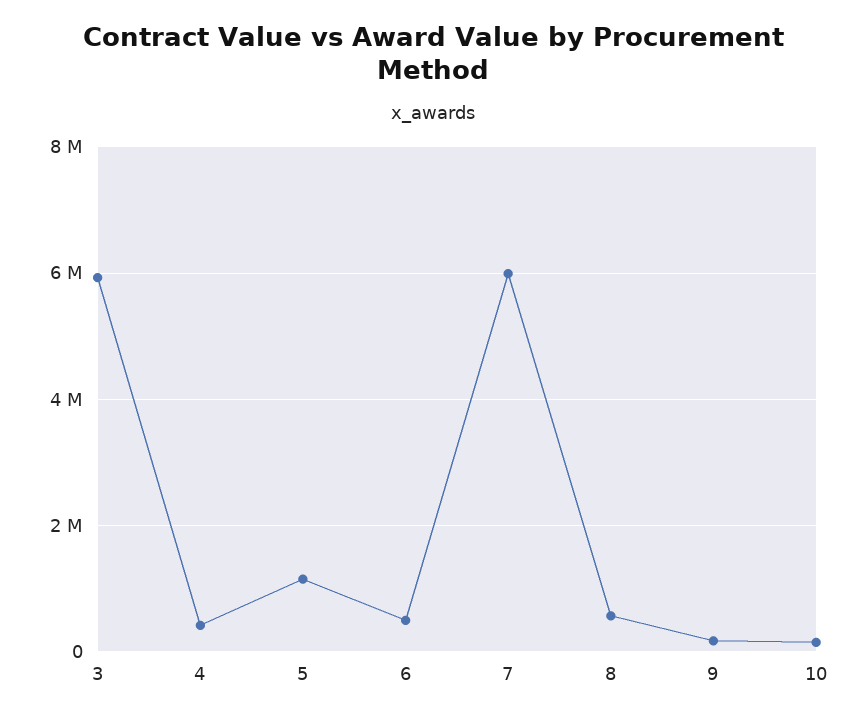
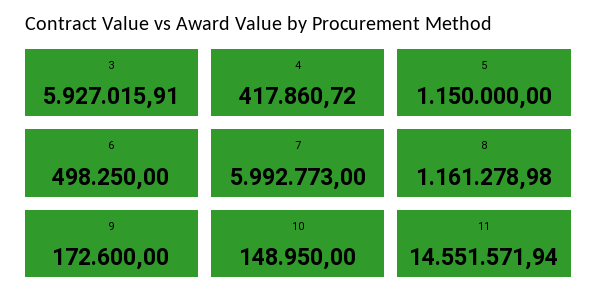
8: 600000 -> 1161278.98
11: none -> 14551571.94

